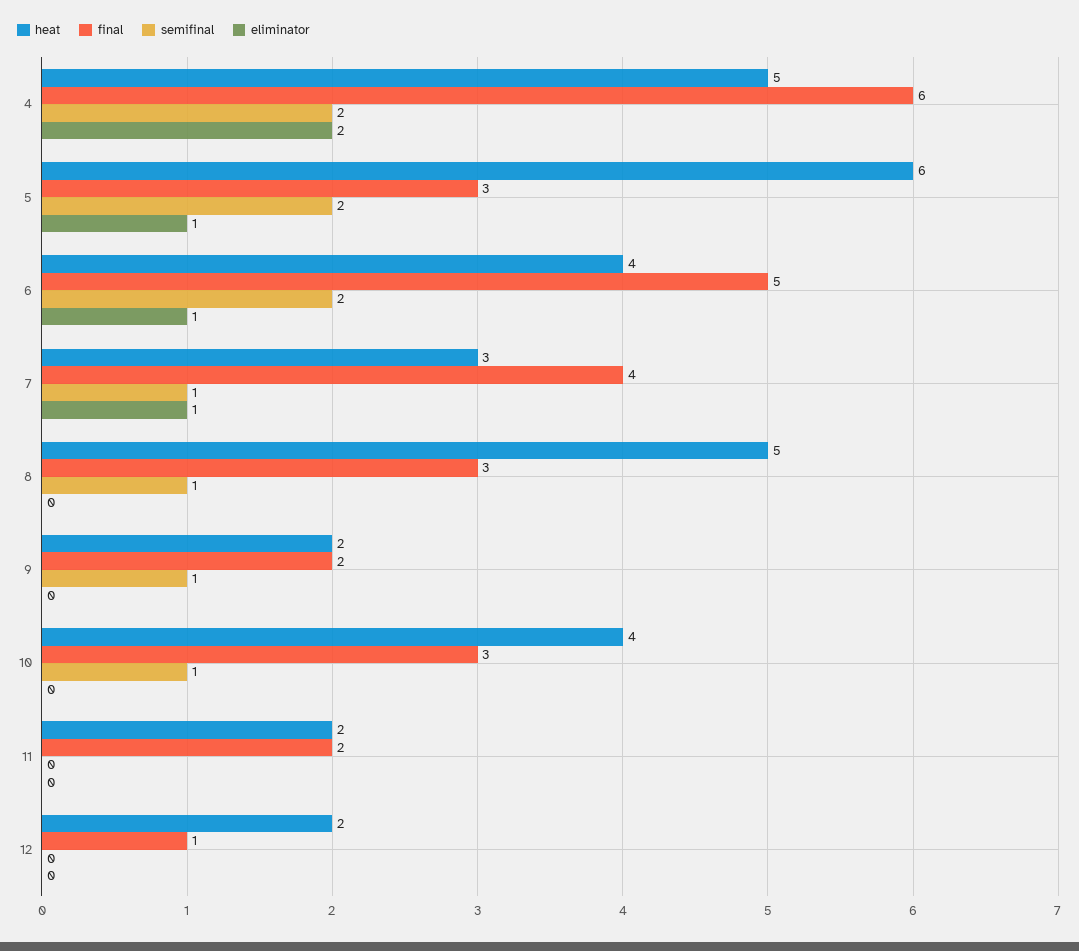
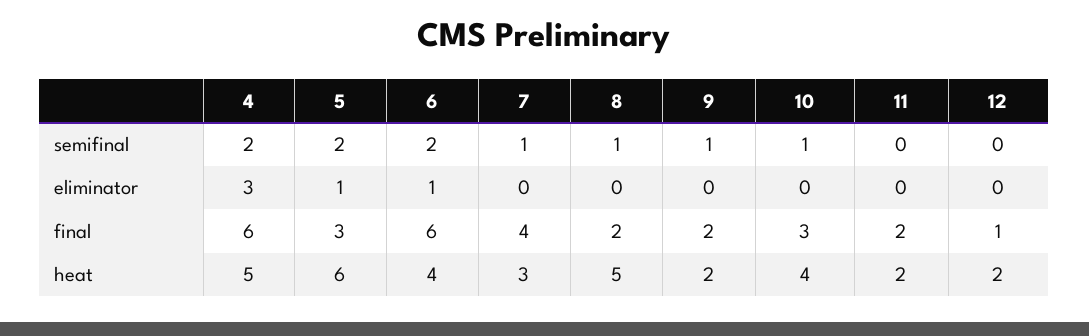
eliminator, 4: 2 -> 3
final, 6: 5 -> 6
eliminator, 7: 1 -> 0
final, 8: 3 -> 2

